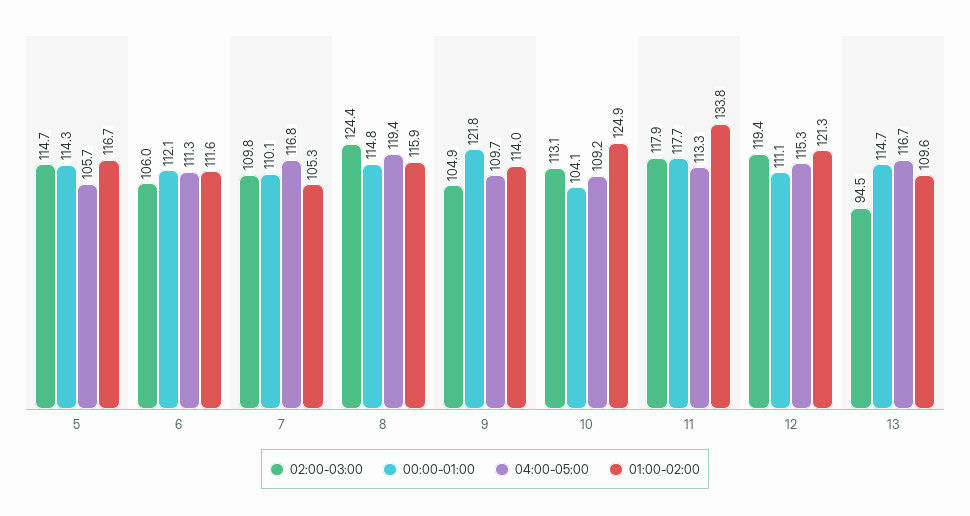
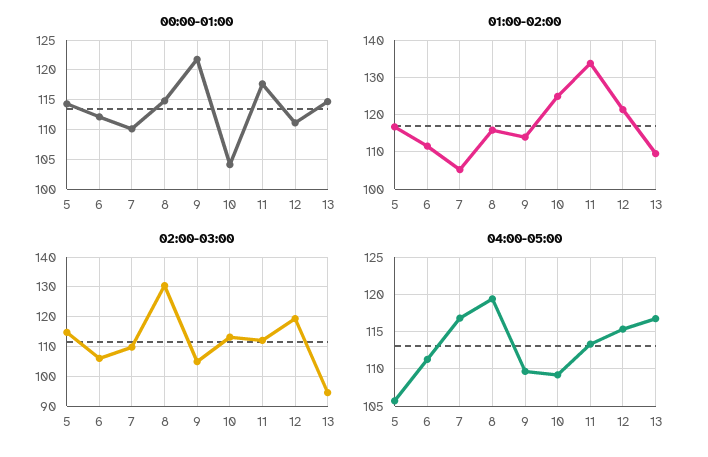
02:00-03:00, 8: 124.4 -> 130
02:00-03:00, 11: 117.9 -> 112.5

